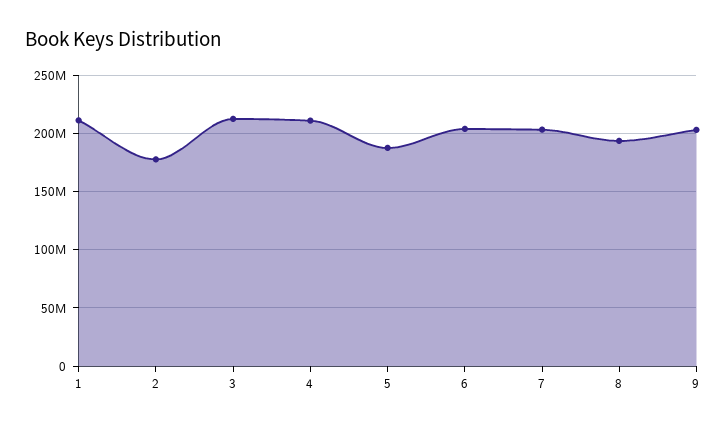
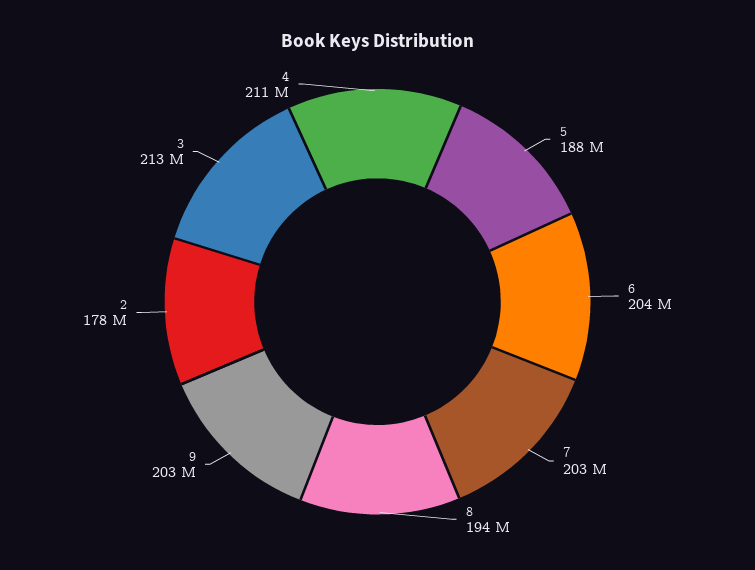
1: 210000000 -> none

